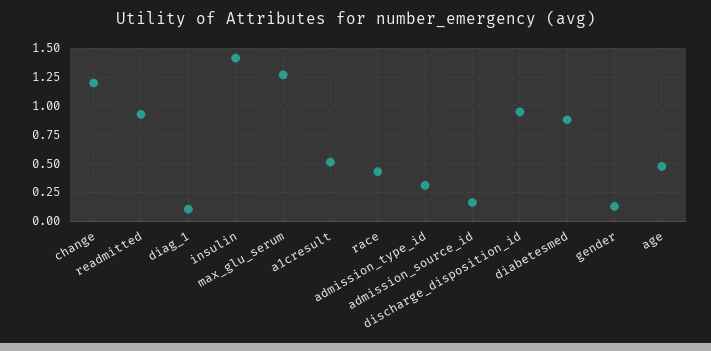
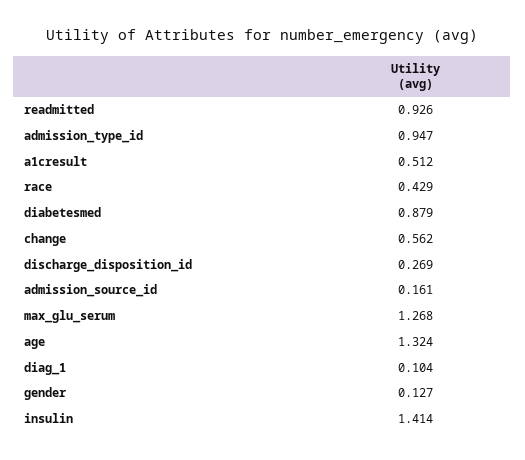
change: 1.25 -> 0.562
admission_type_id: 0.25 -> 0.947
discharge_disposition_id: 1 -> 0.269
age: 0.5 -> 1.324

